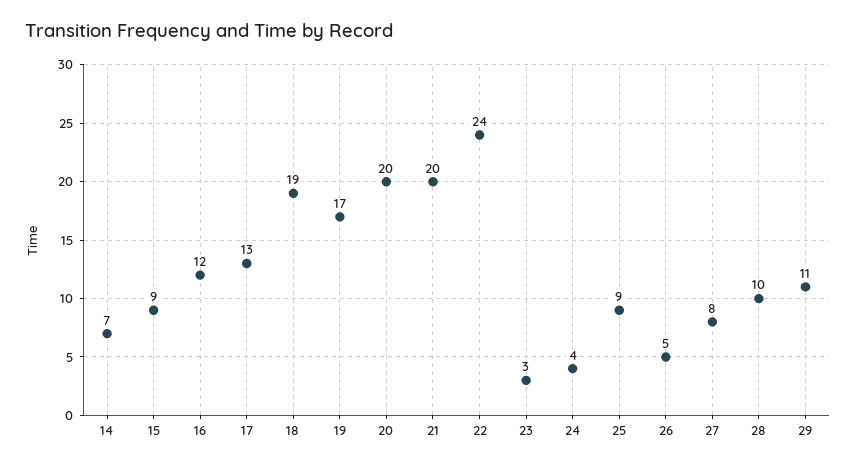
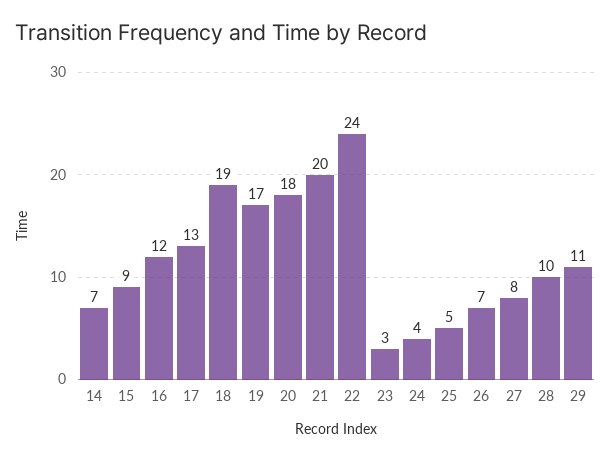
20: 20 -> 18
25: 9 -> 5
26: 5 -> 7

